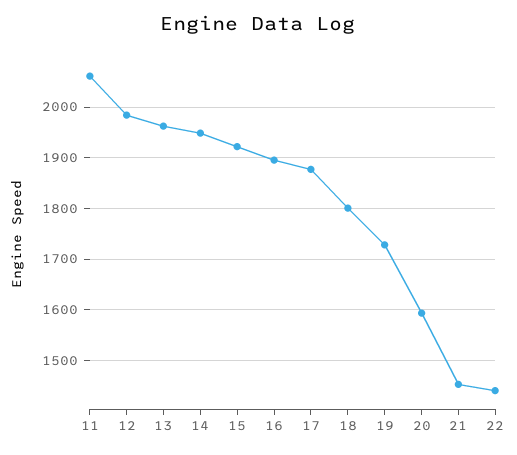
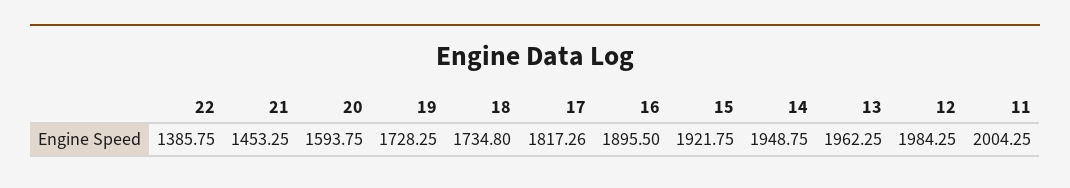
11: 2060 -> 2004.25
17: 1880 -> 1817.26
18: 1800 -> 1734.8
22: 1440 -> 1385.75

